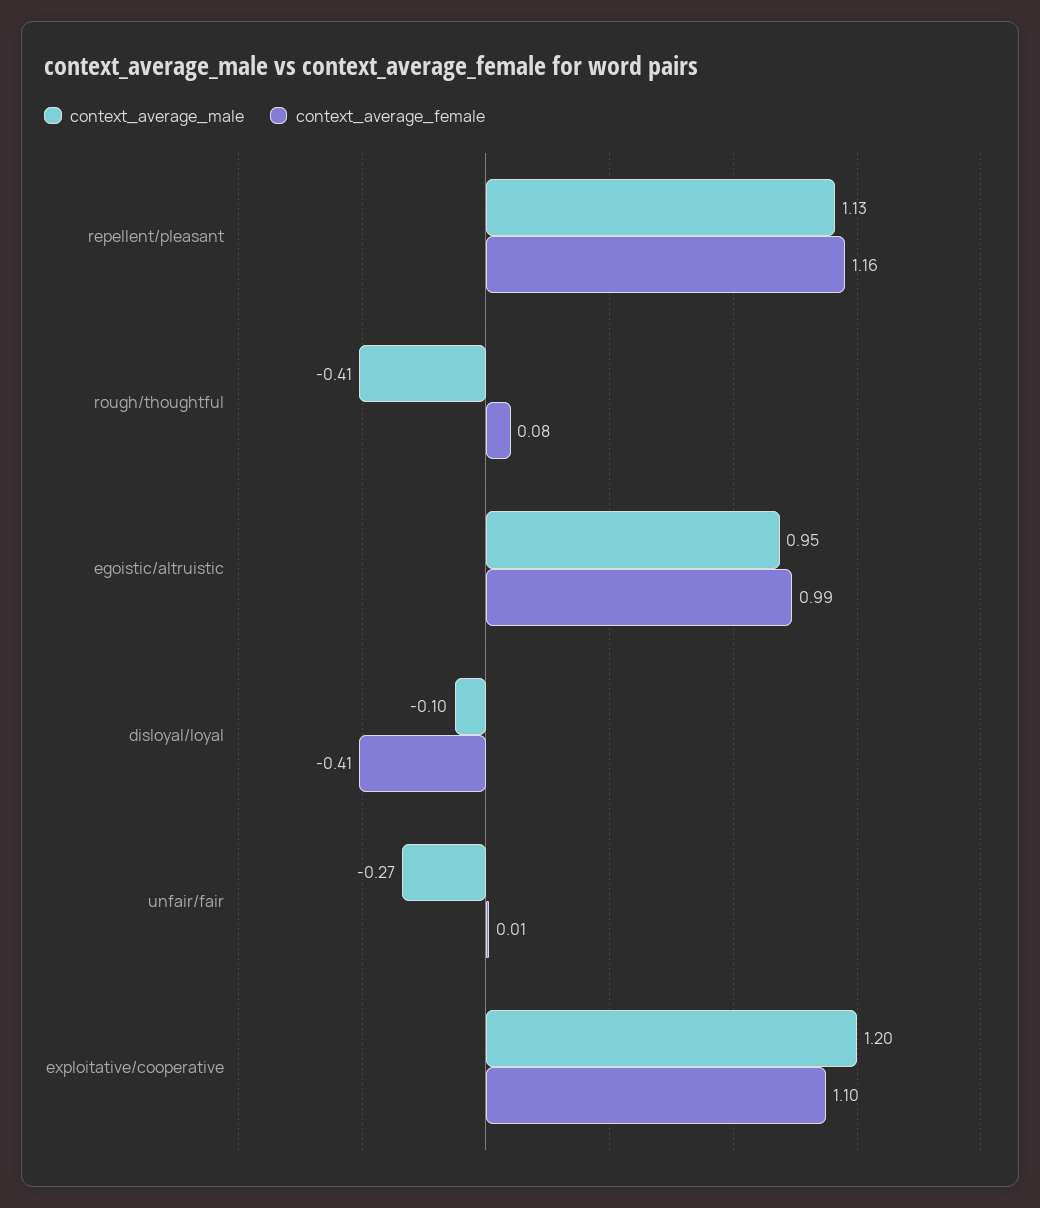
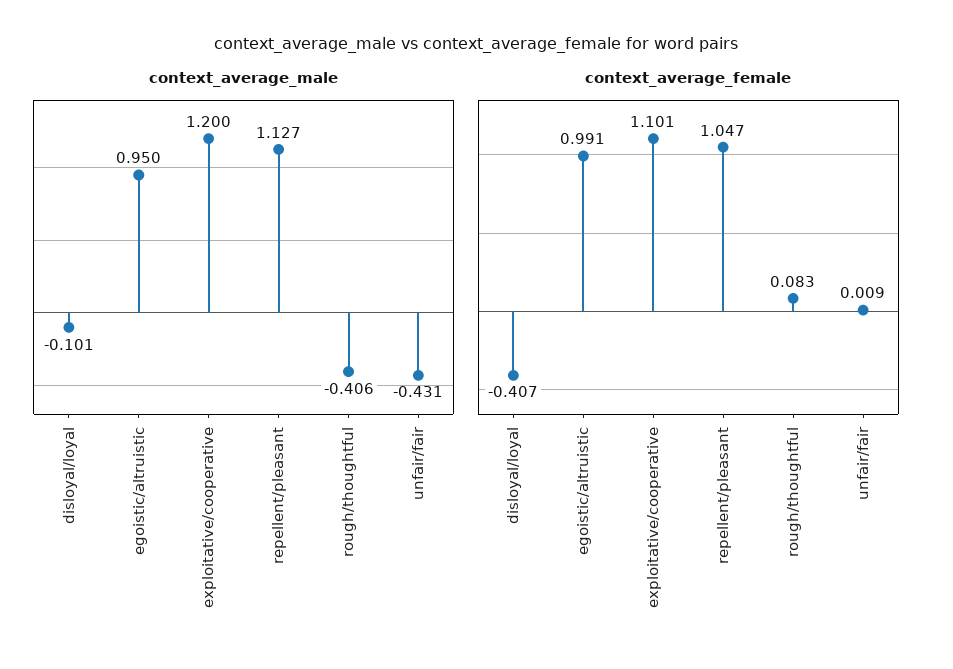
context_average_female, repellent/pleasant: 1.16 -> 1.047
context_average_male, unfair/fair: -0.27 -> -0.431

